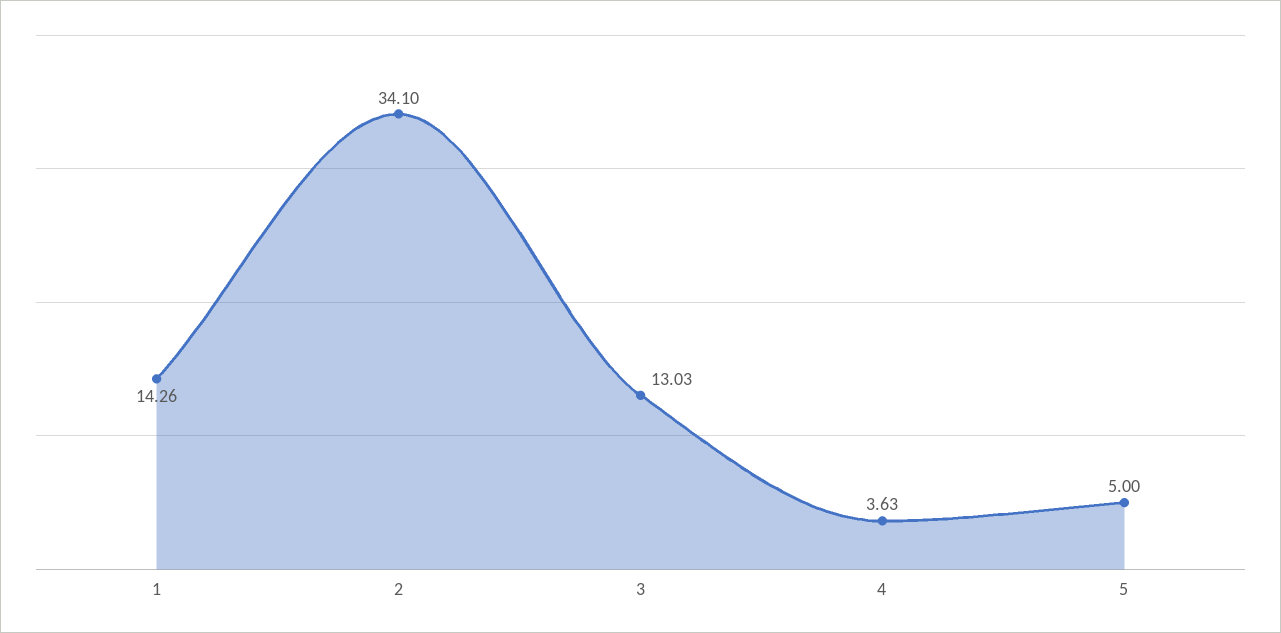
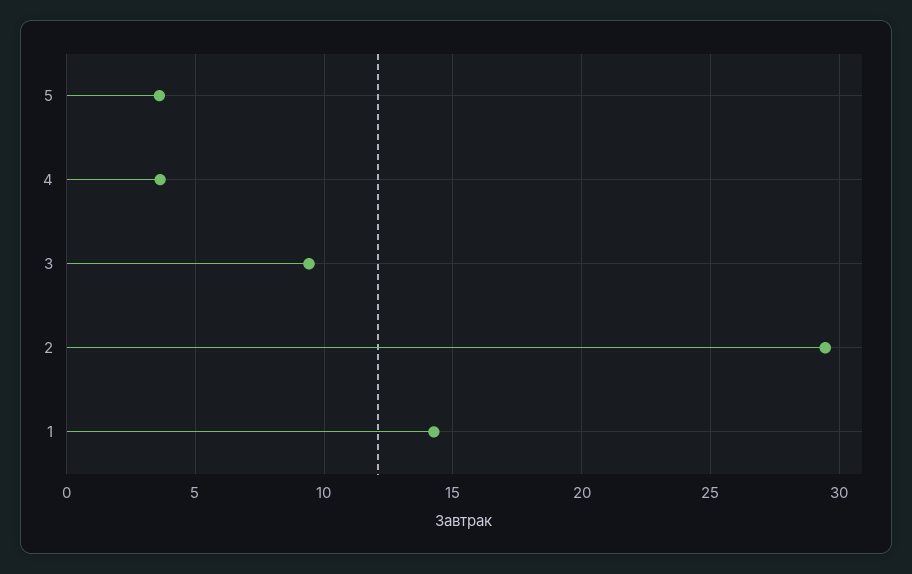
2: 34.1 -> 29.5
3: 13.03 -> 9.5
5: 5 -> 3.5

